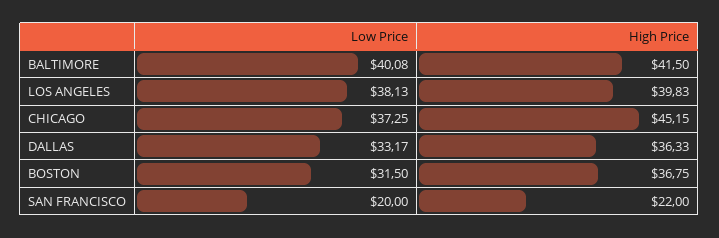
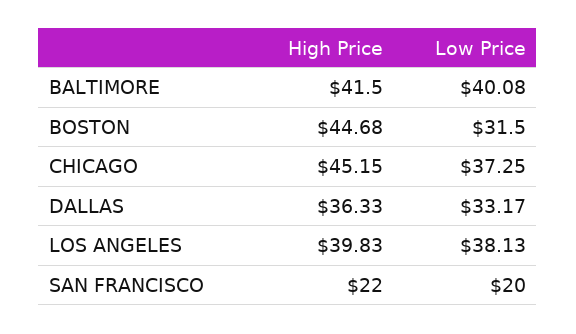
High Price, BOSTON: 36.75 -> 44.68

